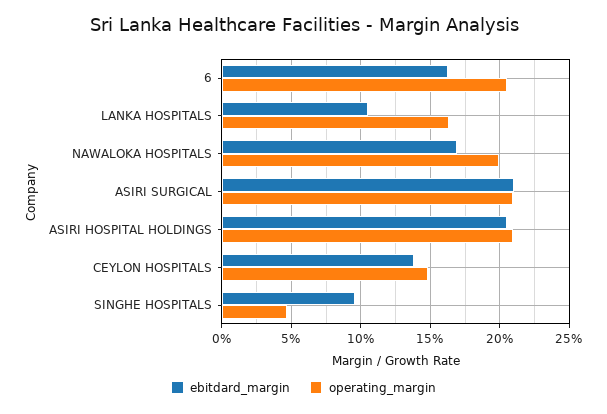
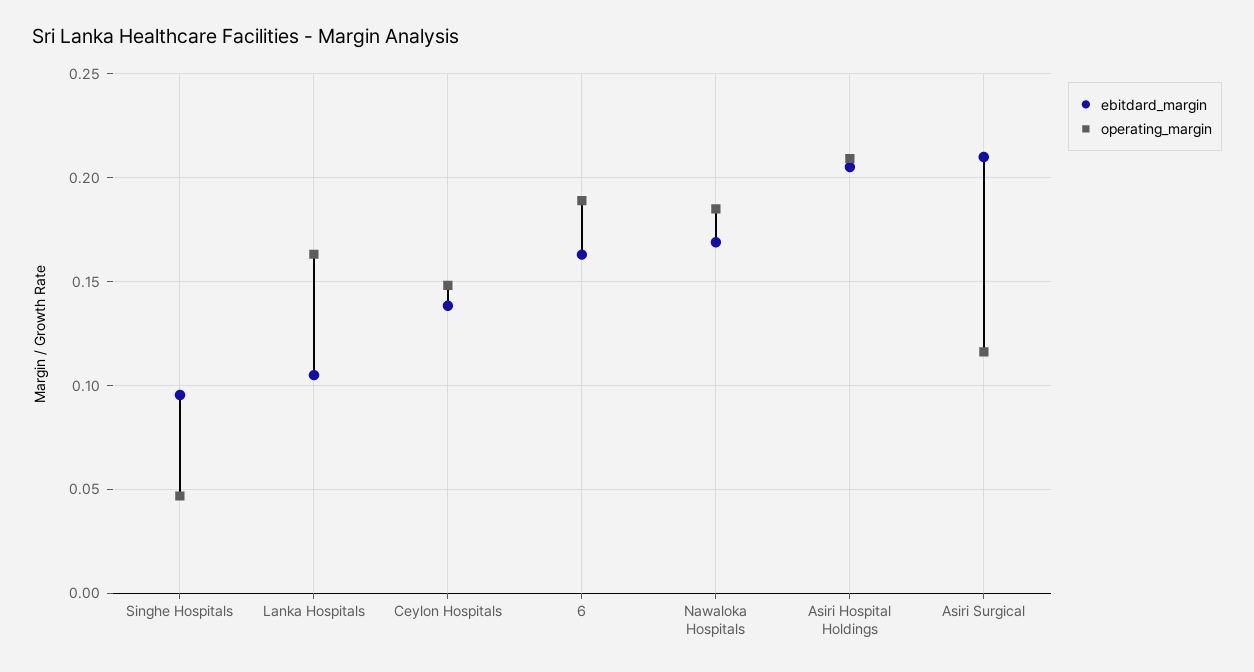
operating_margin, 6: 0.205 -> 0.19
operating_margin, NAWALOKA HOSPITALS: 0.2 -> 0.185
operating_margin, ASIRI SURGICAL: 0.21 -> 0.115

